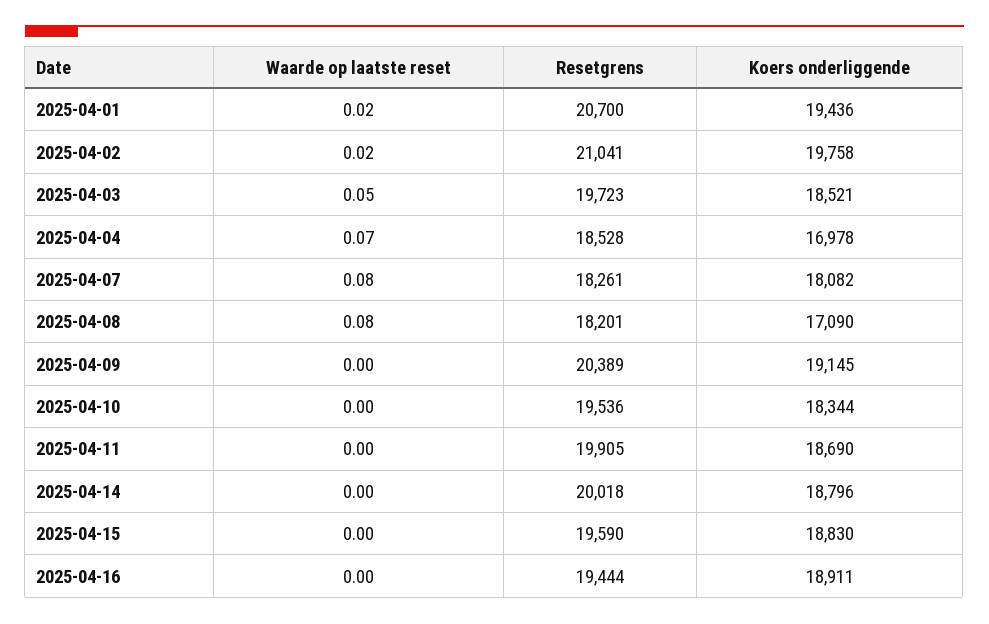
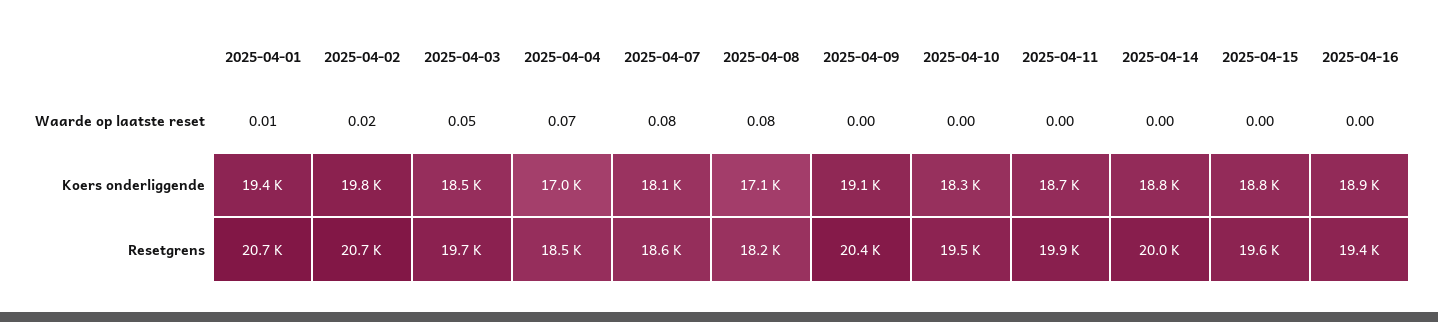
Waarde op laatste reset, 2025-04-01: 0.02 -> 0.01
Resetgrens, 2025-04-02: 21041 -> 20700
Resetgrens, 2025-04-07: 18261 -> 18600

